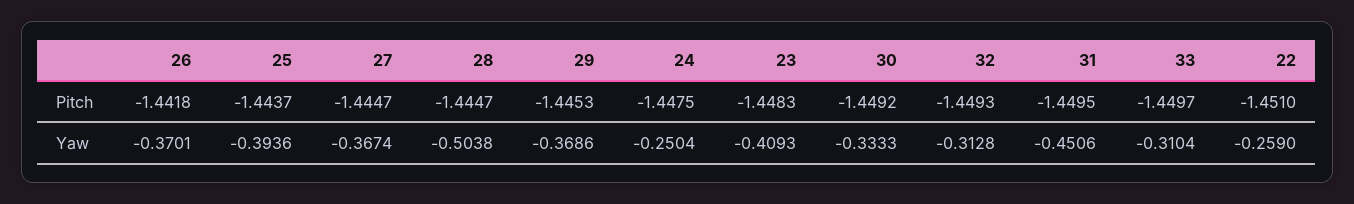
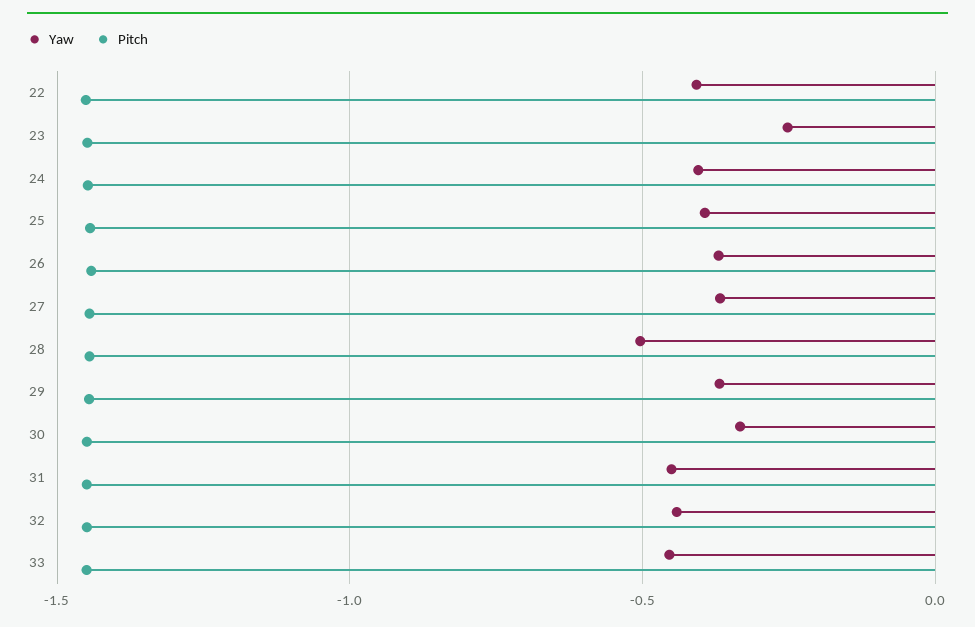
Yaw, 24: -0.2504 -> -0.4
Yaw, 23: -0.4093 -> -0.25
Yaw, 32: -0.3128 -> -0.45
Yaw, 33: -0.3104 -> -0.45
Yaw, 22: -0.259 -> -0.4

